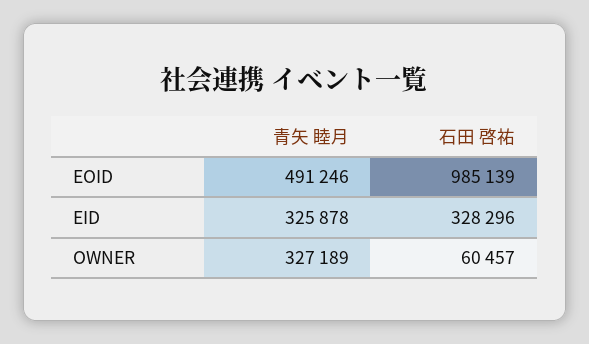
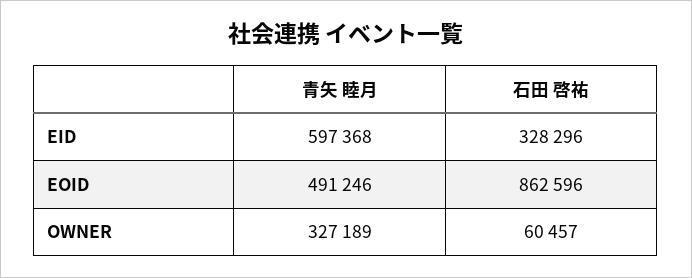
石田 啓祐, EOID: 985139 -> 862596
青矢 睦月, EID: 325878 -> 597368

